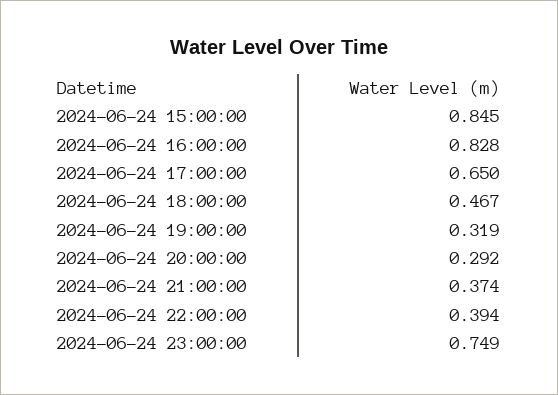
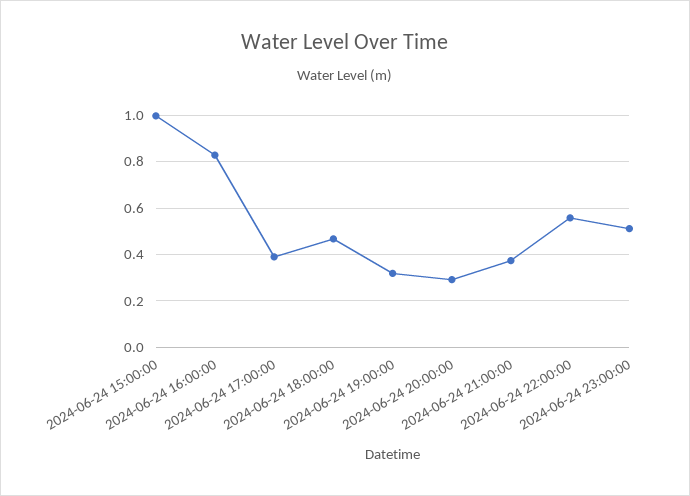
2024-06-24 15:00:00: 0.845 -> 1
2024-06-24 17:00:00: 0.65 -> 0.4
2024-06-24 22:00:00: 0.394 -> 0.55
2024-06-24 23:00:00: 0.749 -> 0.5

